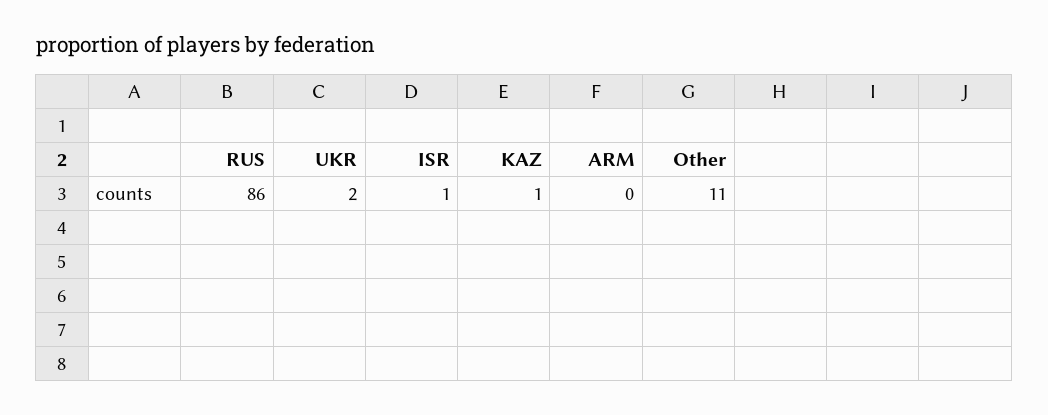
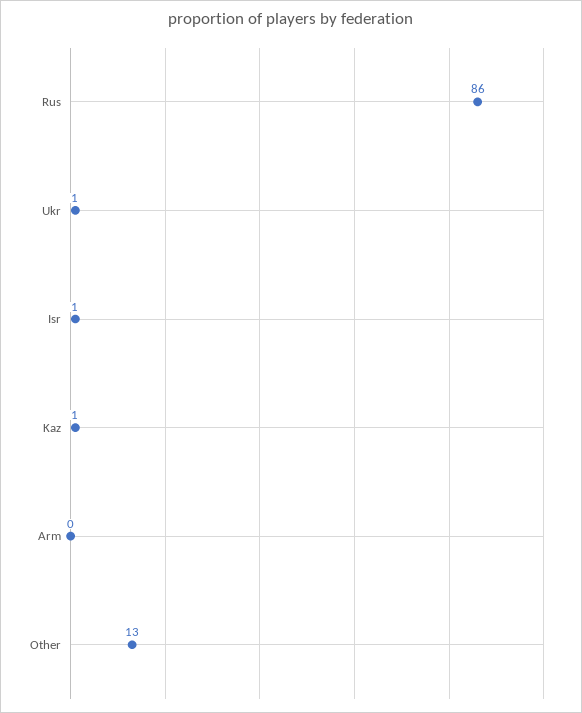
UKR: 2 -> 1
Other: 11 -> 13

